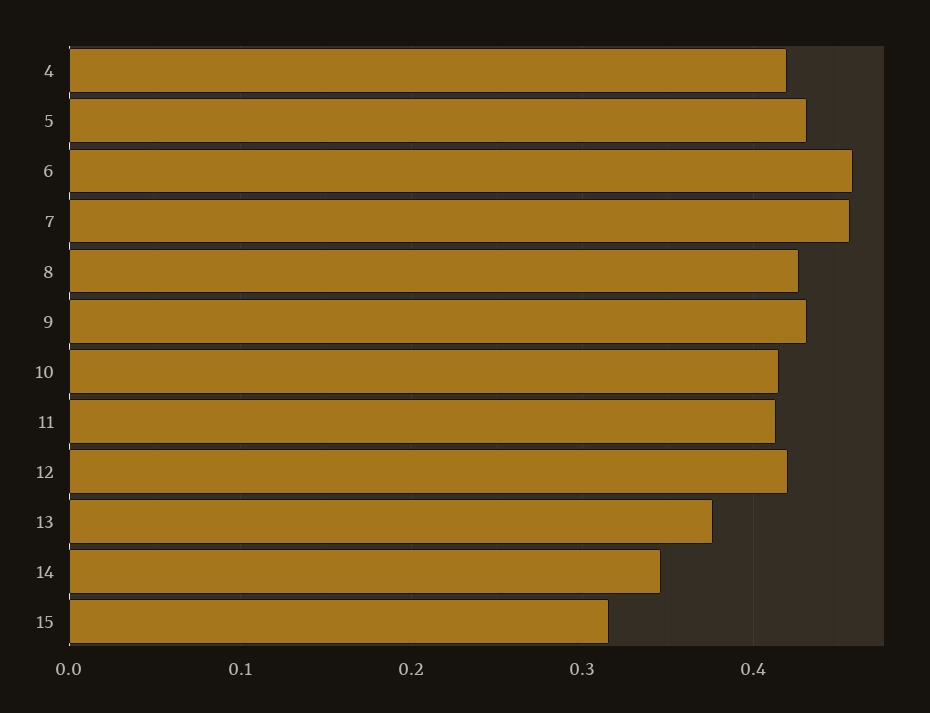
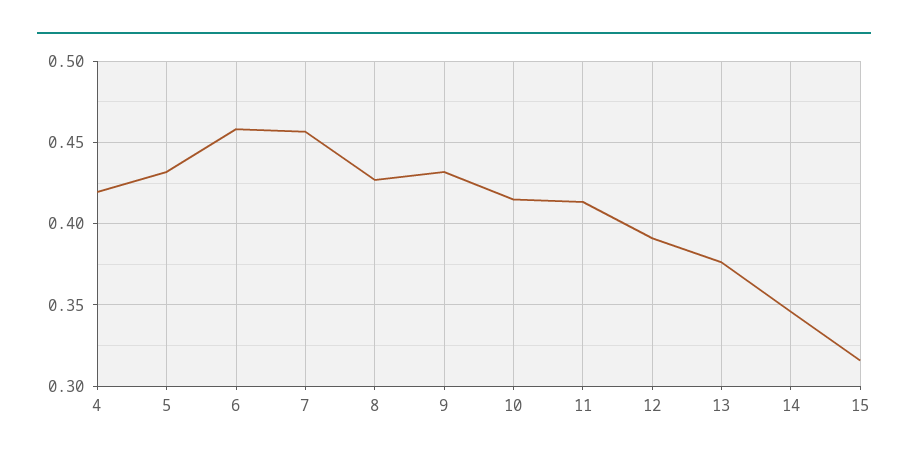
12: 0.42 -> 0.39

